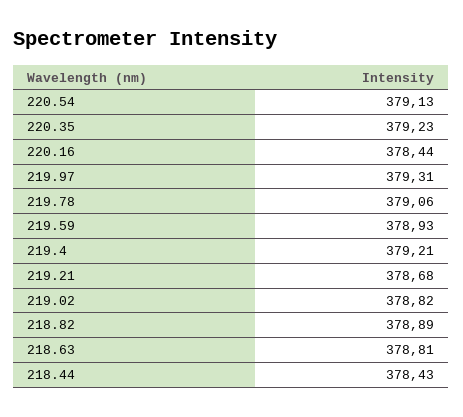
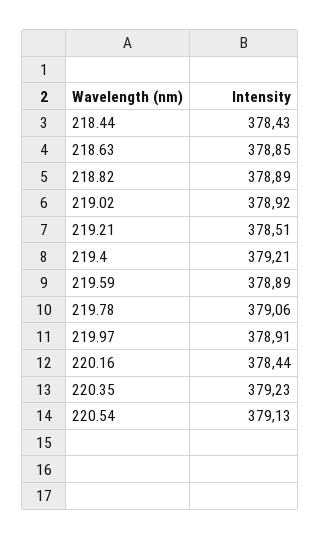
219.97: 379.31 -> 378.91
219.59: 378.93 -> 378.89
219.21: 378.68 -> 378.51
219.02: 378.82 -> 378.92
218.63: 378.81 -> 378.85

